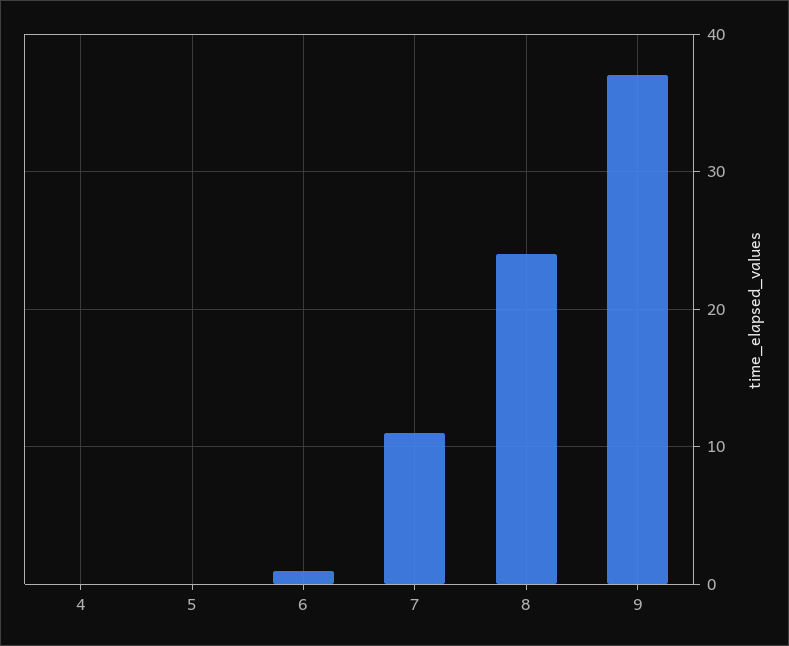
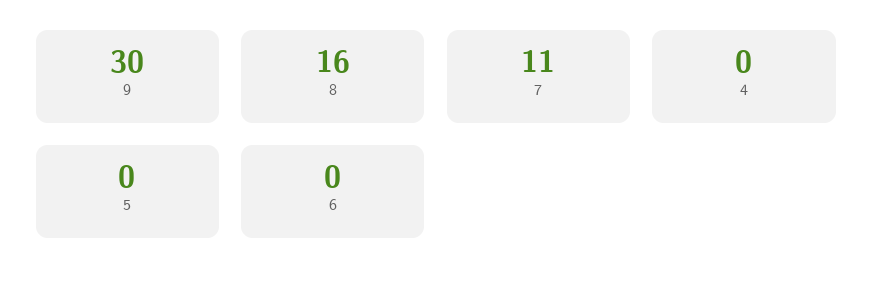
6: 1 -> 0
8: 24 -> 16
9: 37 -> 30

